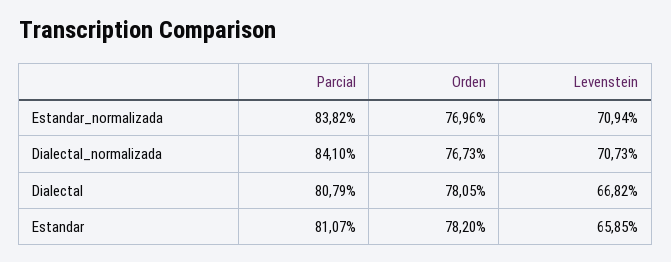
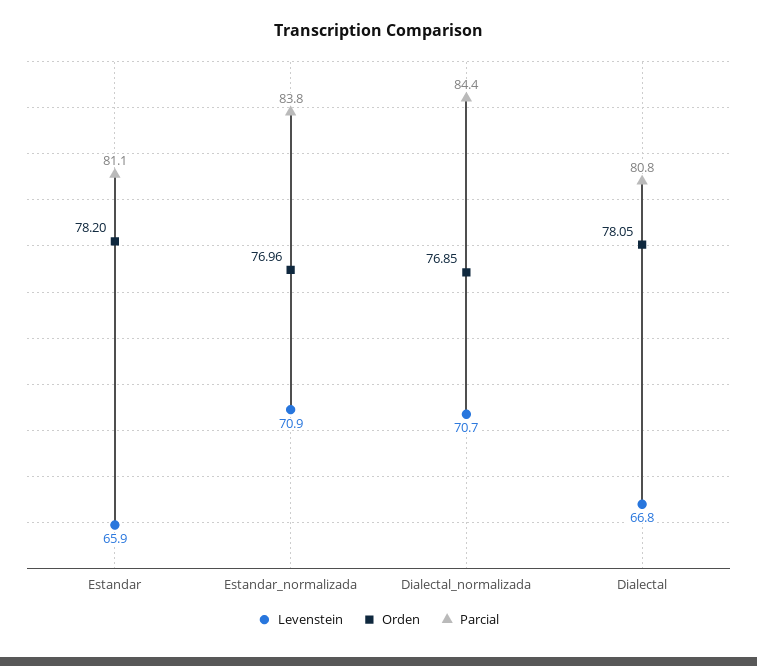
Parcial, Dialectal_normalizada: 84.1 -> 84.4
Orden, Dialectal_normalizada: 76.73 -> 76.85

